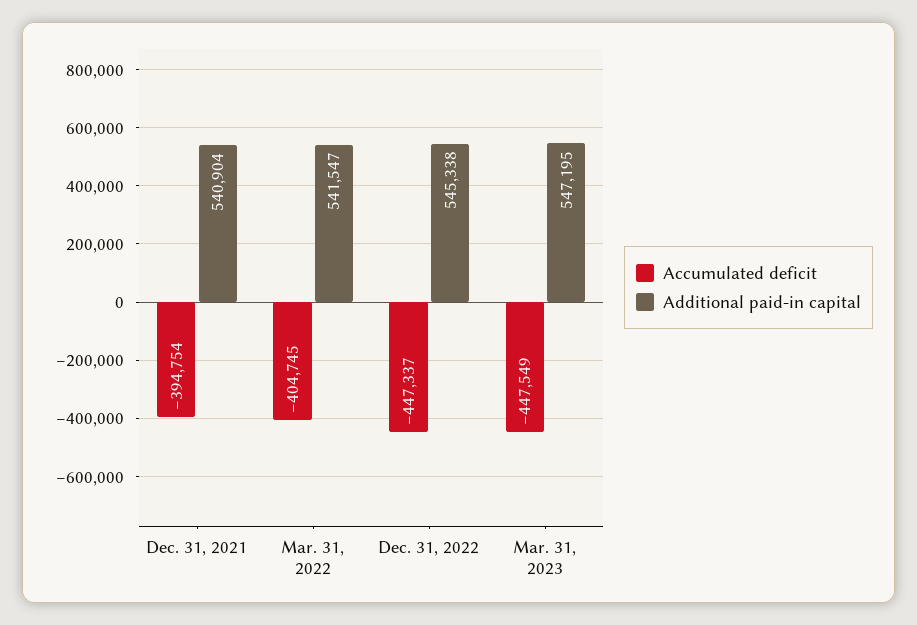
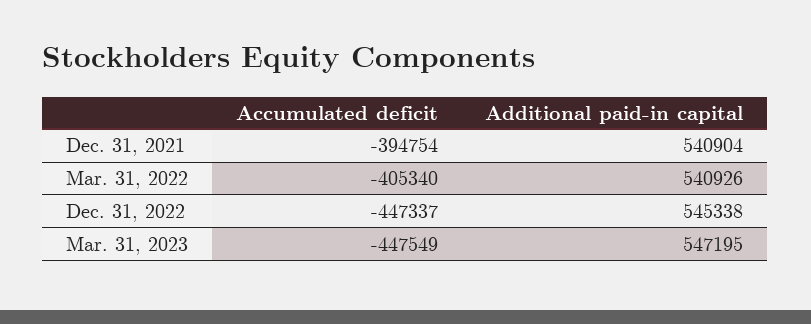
Accumulated deficit, Mar. 31, 2022: -404745 -> -405340
Additional paid-in capital, Mar. 31, 2022: 541547 -> 540926

